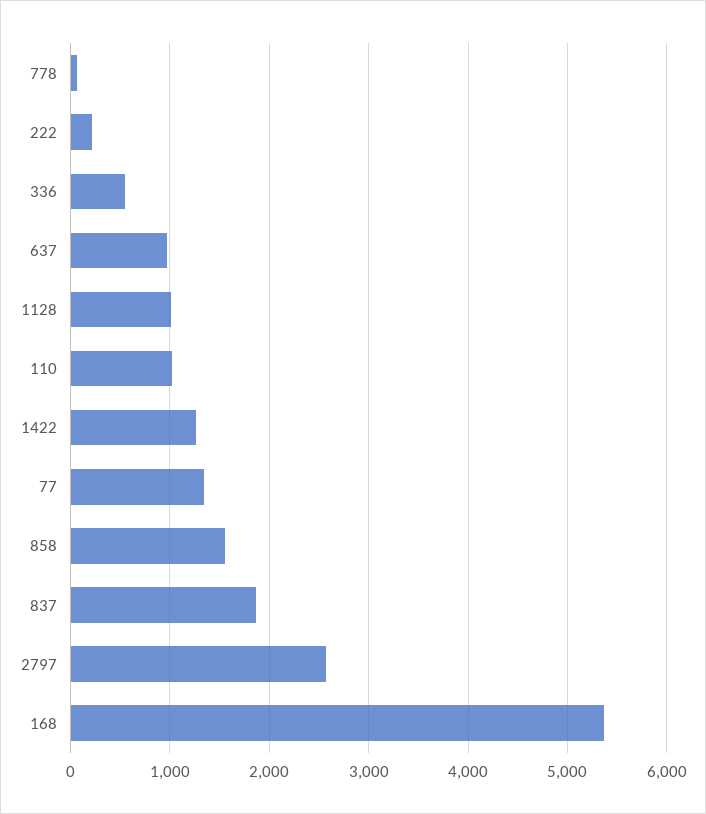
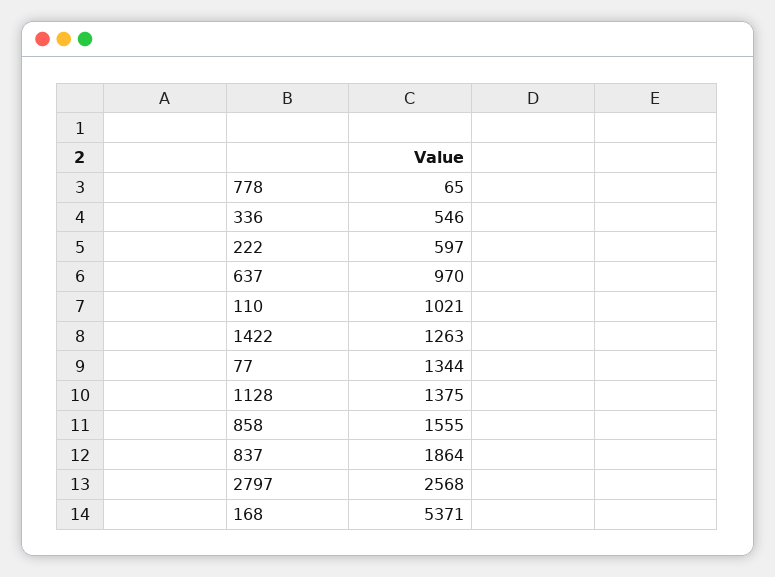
222: 200 -> 597
1128: 1000 -> 1375

